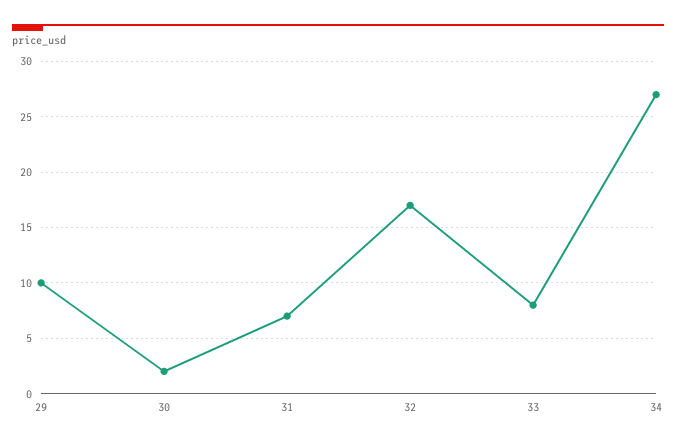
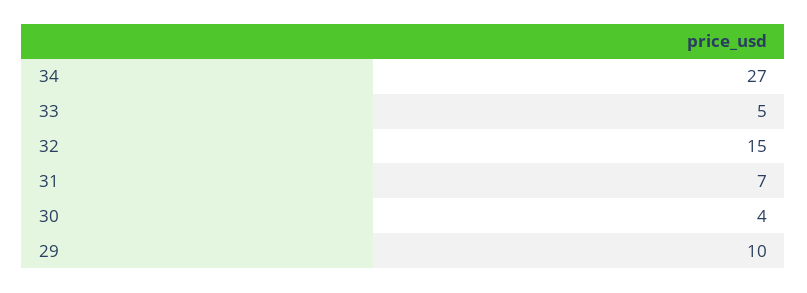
30: 2 -> 4
32: 17 -> 15
33: 8 -> 5

